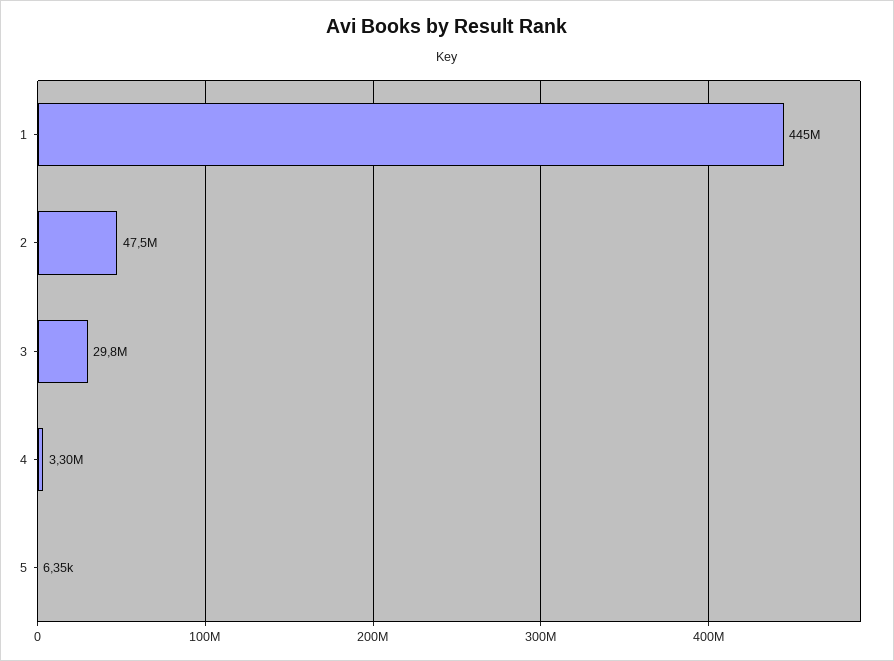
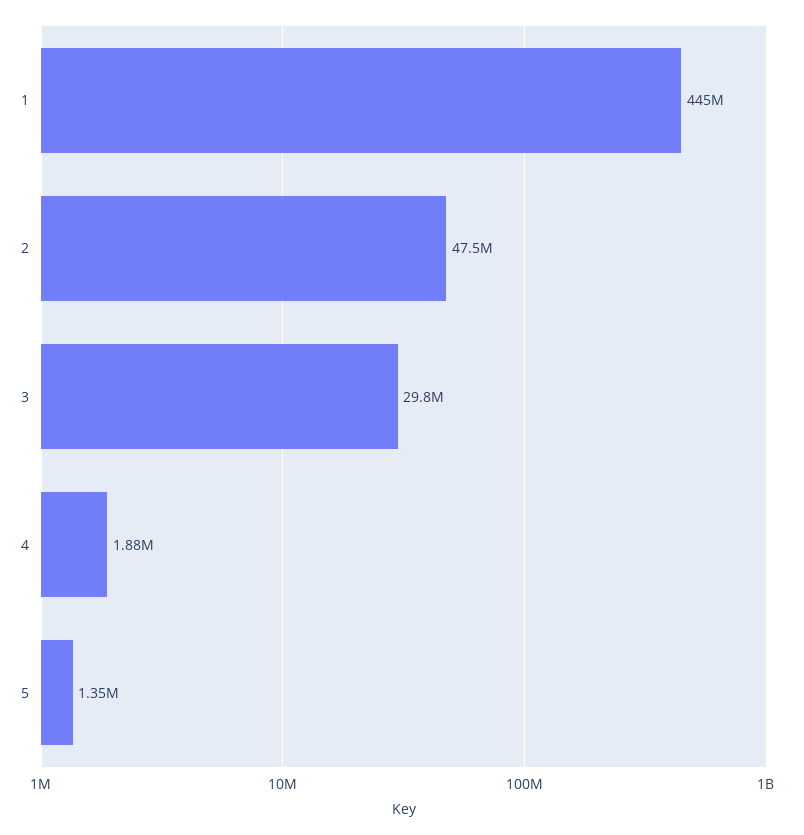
4: 3300000 -> 1880000
5: 6350 -> 1350000

